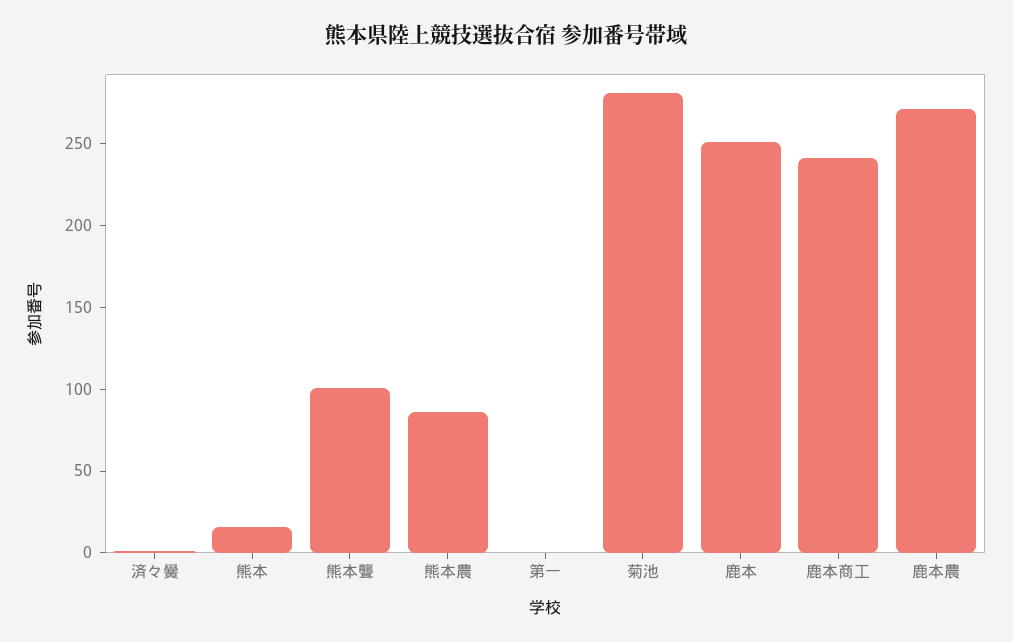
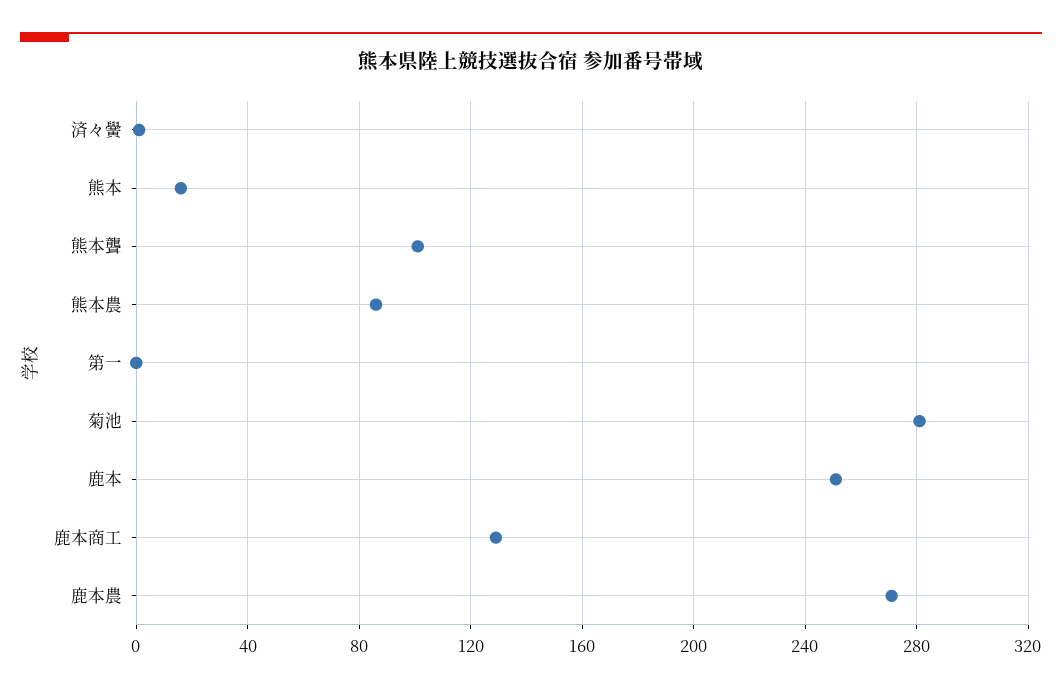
鹿本商工: 240 -> 130

